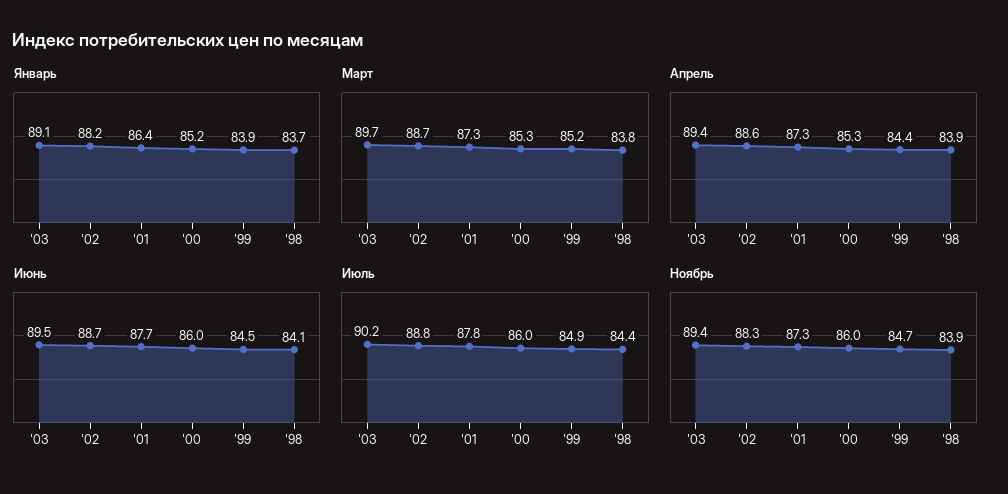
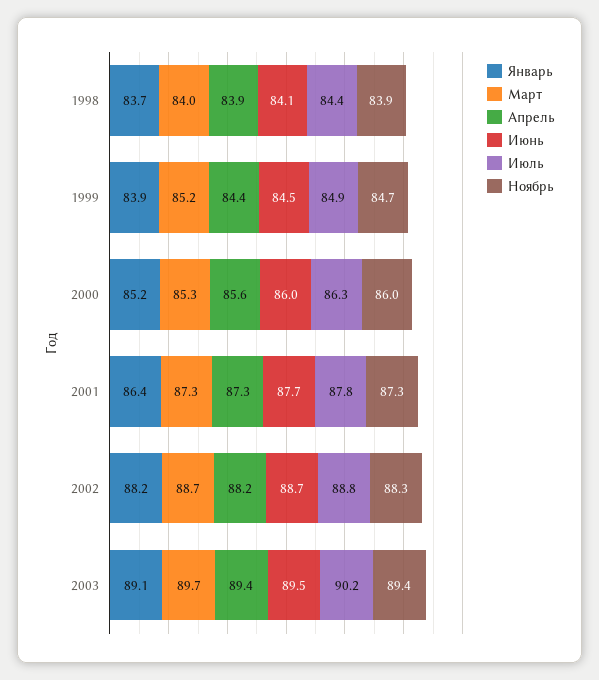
Март, '98: 83.8 -> 84
Апрель, '02: 88.6 -> 88.2
Апрель, '00: 85.3 -> 85.6
Июль, '00: 86 -> 86.3

